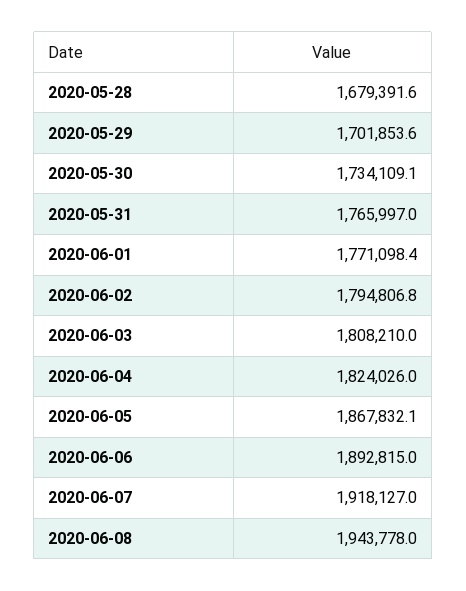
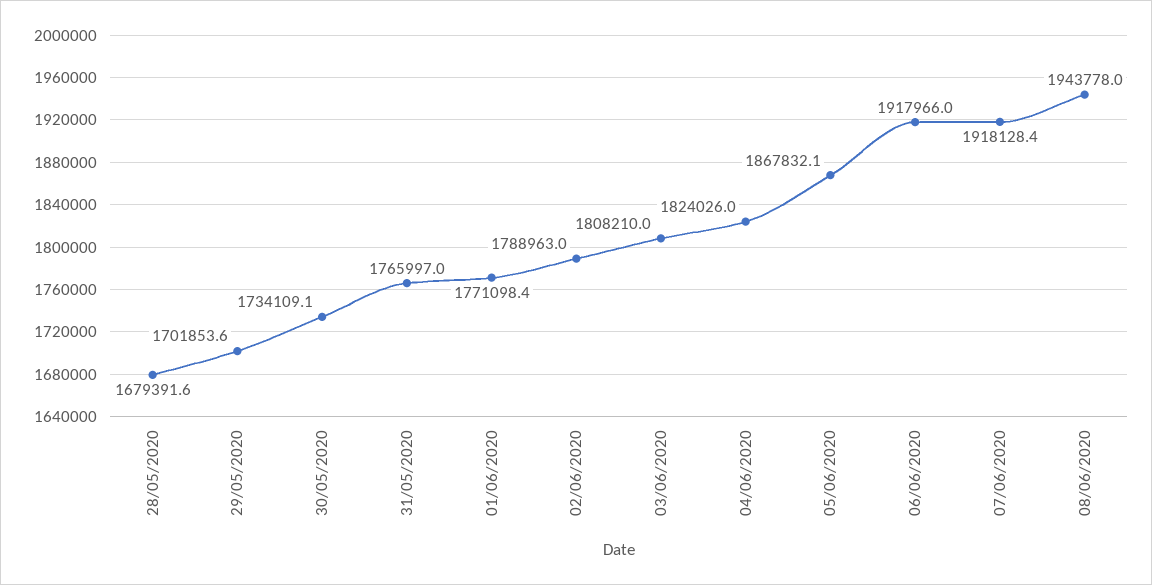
2020-06-02: 1794806.8 -> 1788963
2020-06-06: 1892815 -> 1917966
2020-06-07: 1918127 -> 1918128.4

